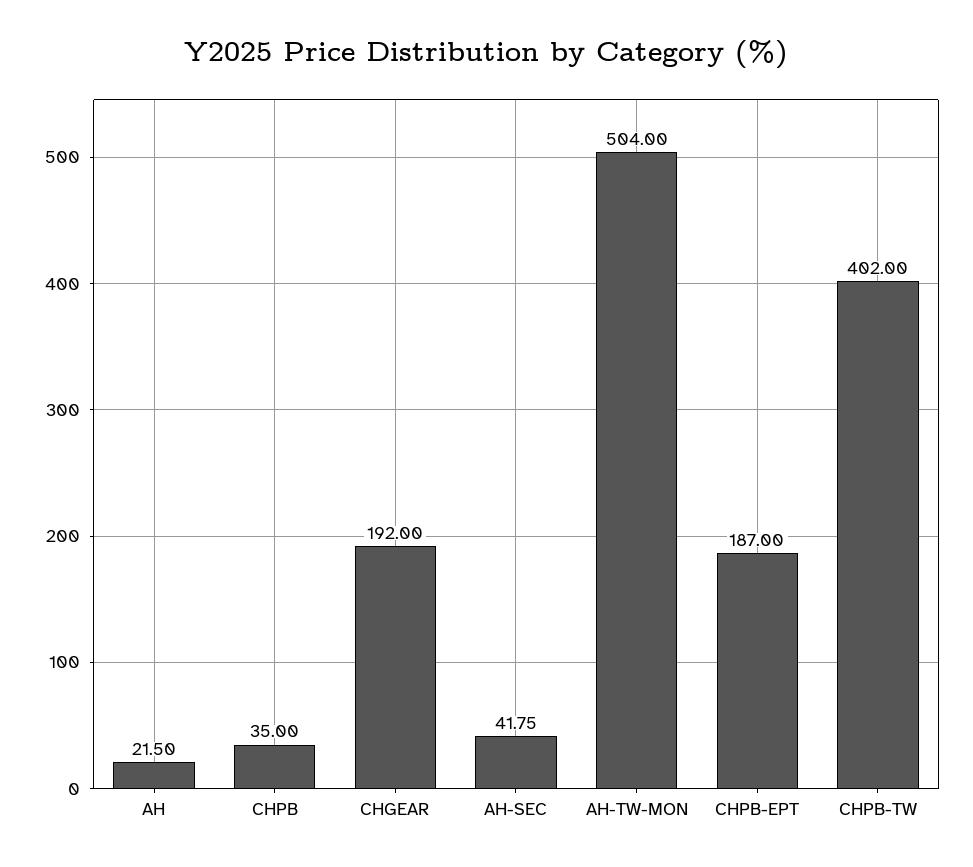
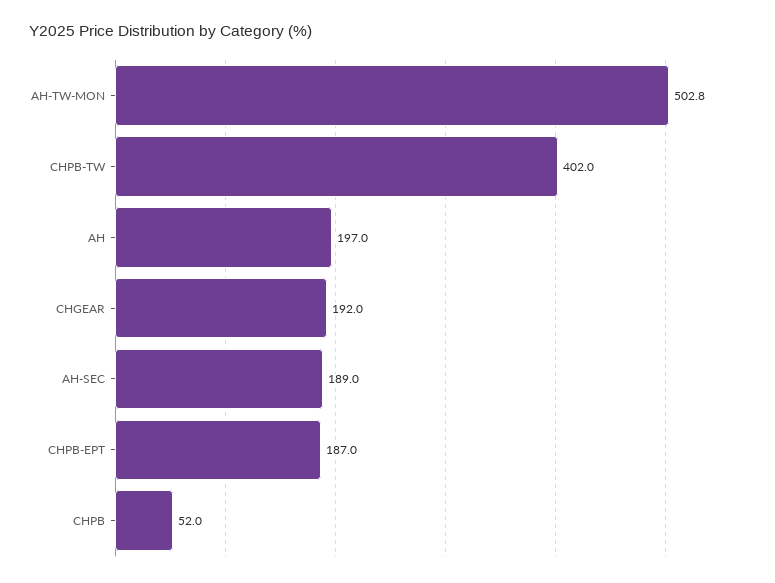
AH: 21.5 -> 197
CHPB: 35 -> 52
AH-SEC: 41.75 -> 189
AH-TW-MON: 504 -> 502.8

